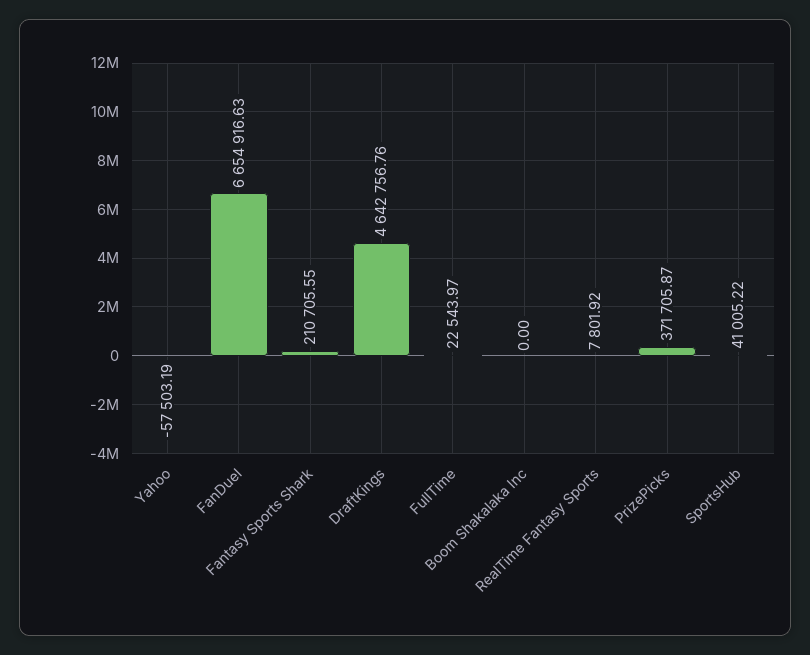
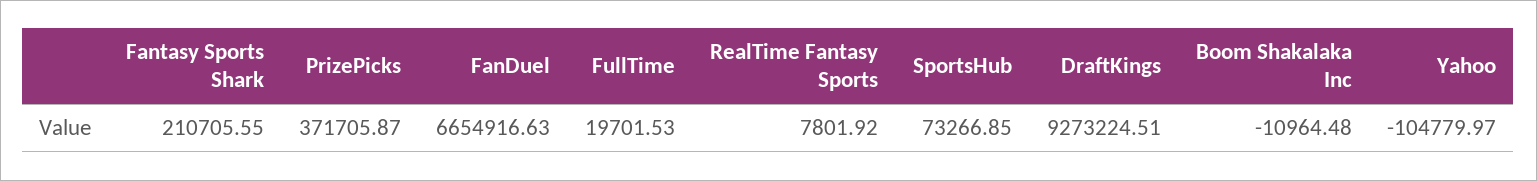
Yahoo: -57503.19 -> -104779.97
DraftKings: 4642756.76 -> 9273224.51
FullTime: 22543.97 -> 19701.53
Boom Shakalaka Inc: 0 -> -10964.48
SportsHub: 41005.22 -> 73266.85

